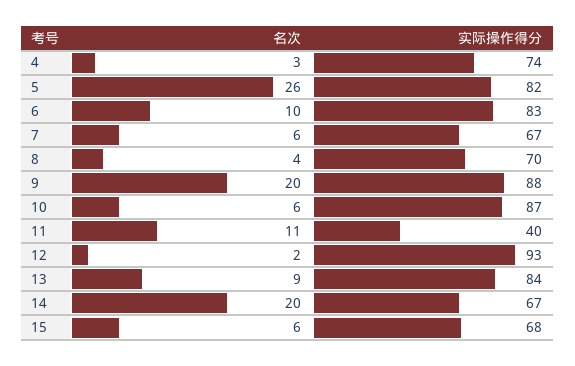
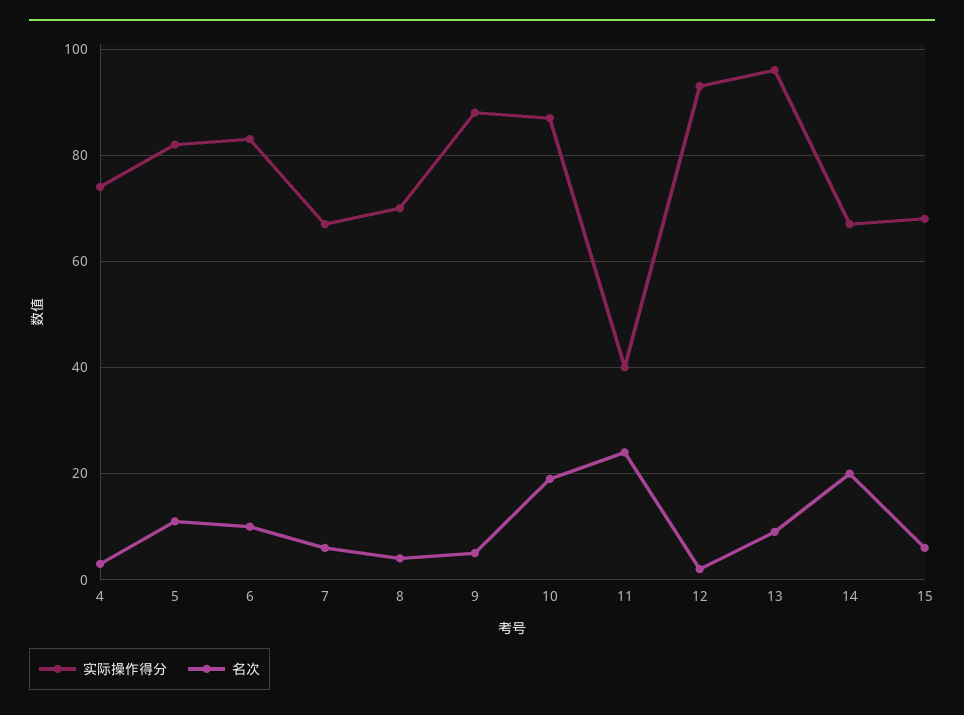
名次, 5: 26 -> 10
名次, 9: 20 -> 5
名次, 10: 6 -> 20
名次, 11: 11 -> 25
实际操作得分, 13: 84 -> 95

